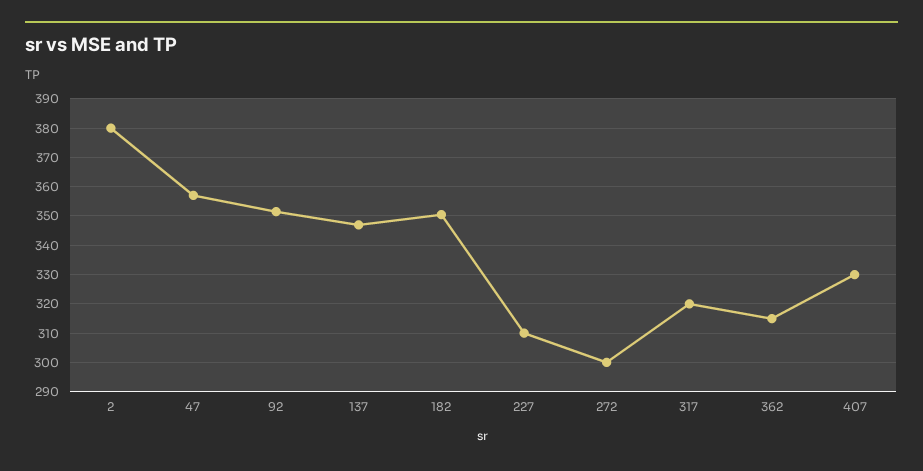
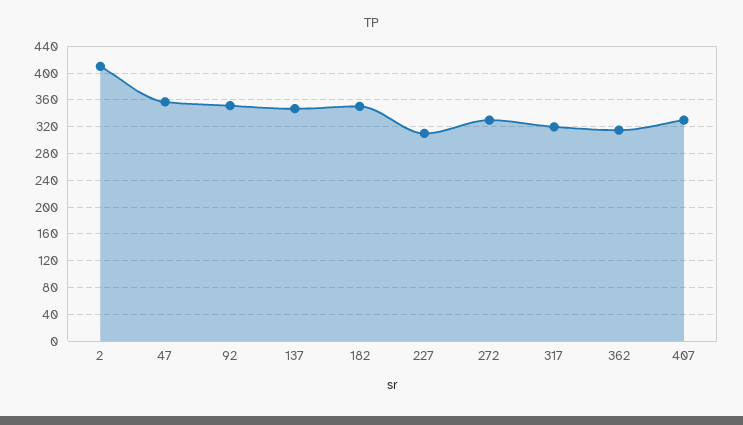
2: 380 -> 410
272: 300 -> 330

